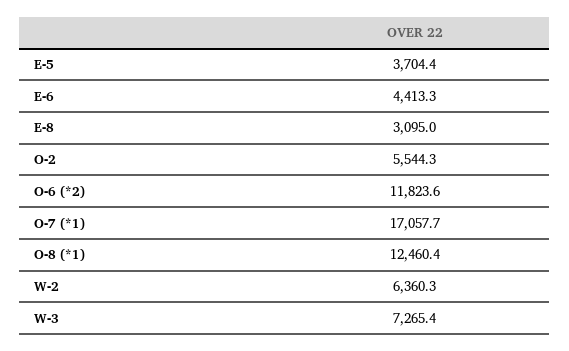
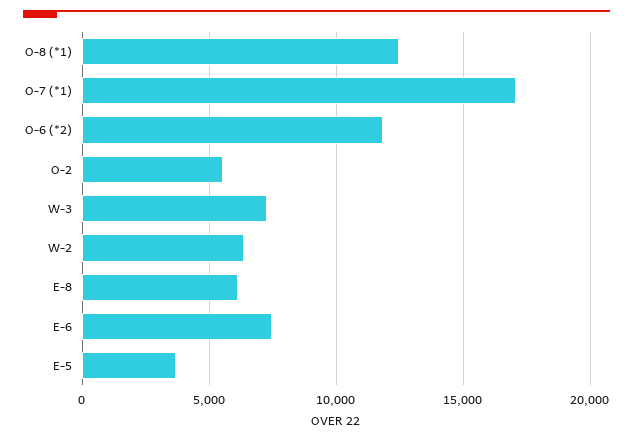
E-6: 4413.3 -> 7500
E-8: 3095 -> 6000

